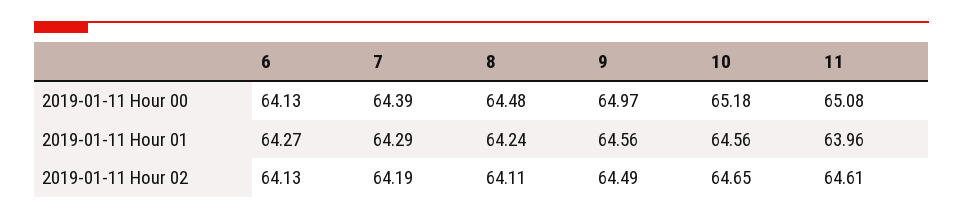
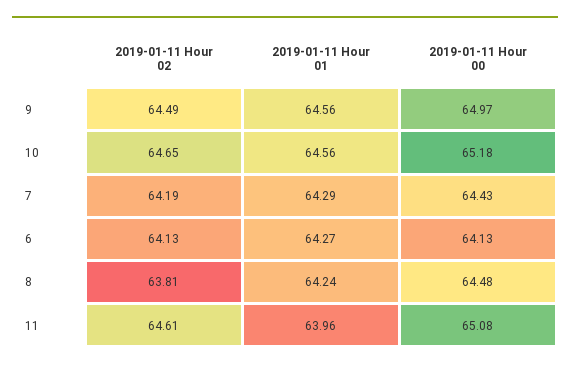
7, 2019-01-11 Hour 00: 64.39 -> 64.43
8, 2019-01-11 Hour 02: 64.11 -> 63.81

